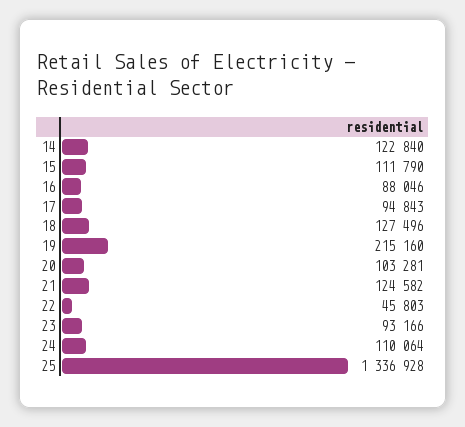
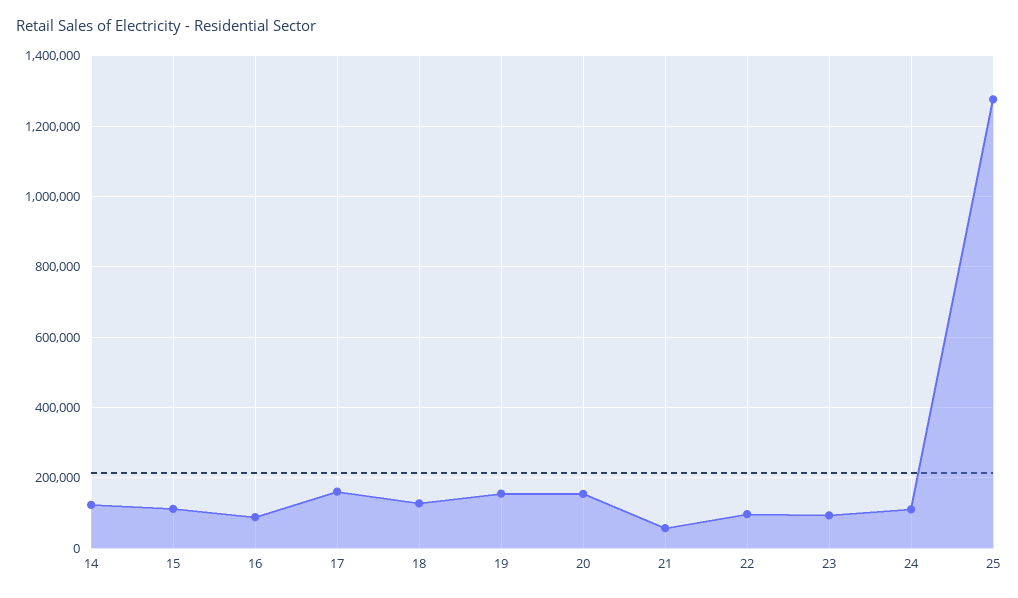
17: 94843 -> 160000
19: 215160 -> 160000
20: 103281 -> 160000
21: 124582 -> 60000
22: 45803 -> 100000
25: 1336928 -> 1280000

